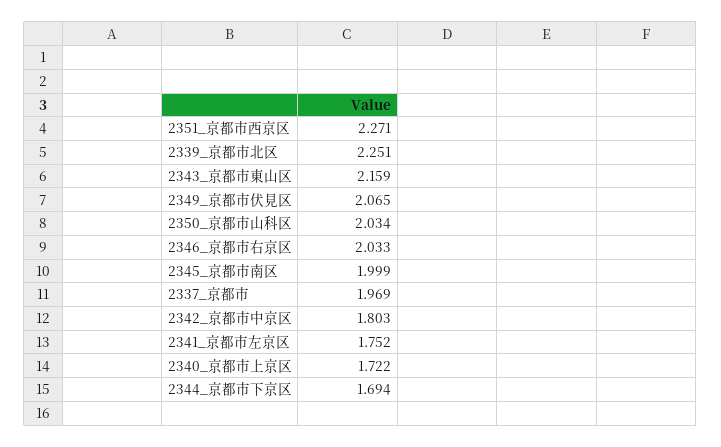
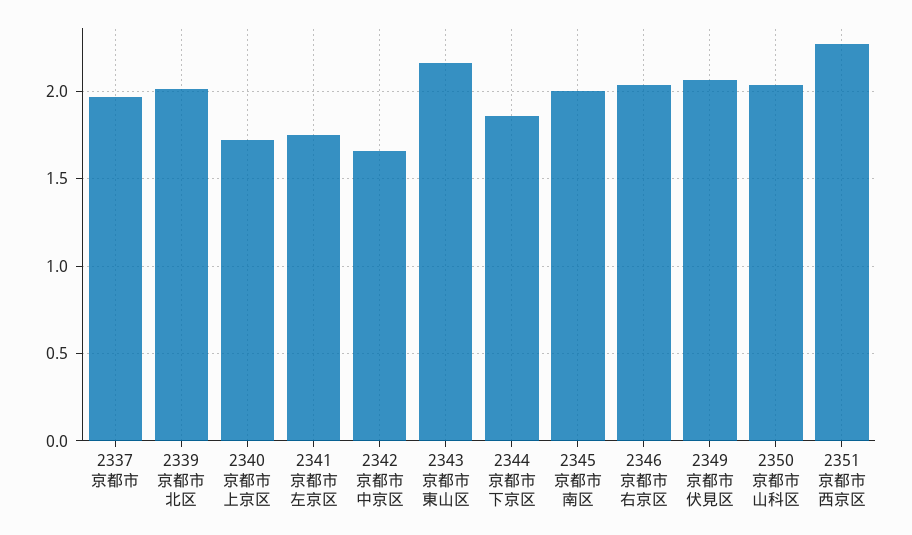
2339_京都市北区: 2.251 -> 2
2342_京都市中京区: 1.803 -> 1.65
2344_京都市下京区: 1.694 -> 1.85

